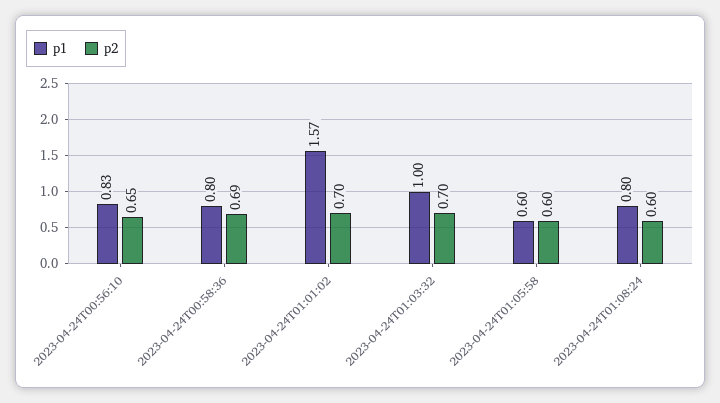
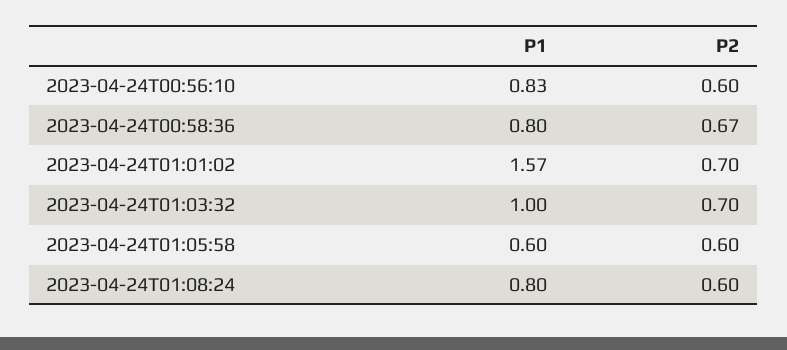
p2, 2023-04-24T00:56:10: 0.65 -> 0.6
p2, 2023-04-24T00:58:36: 0.69 -> 0.67

